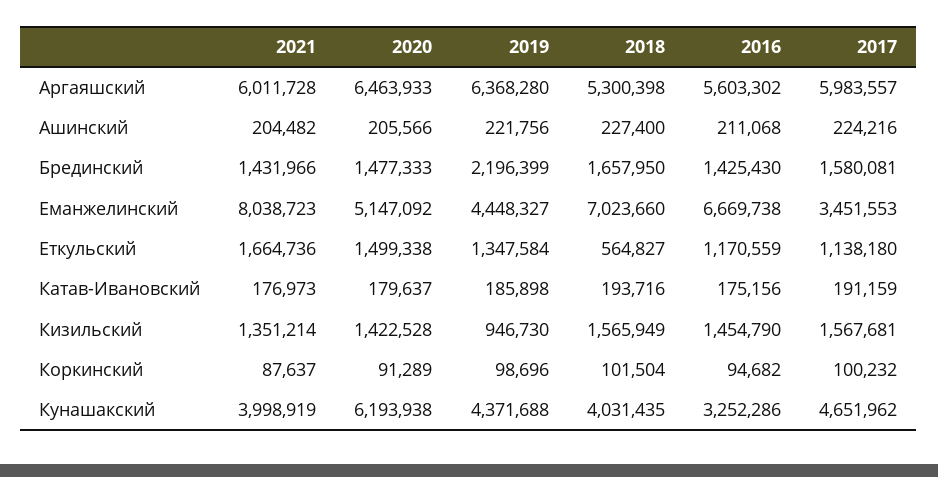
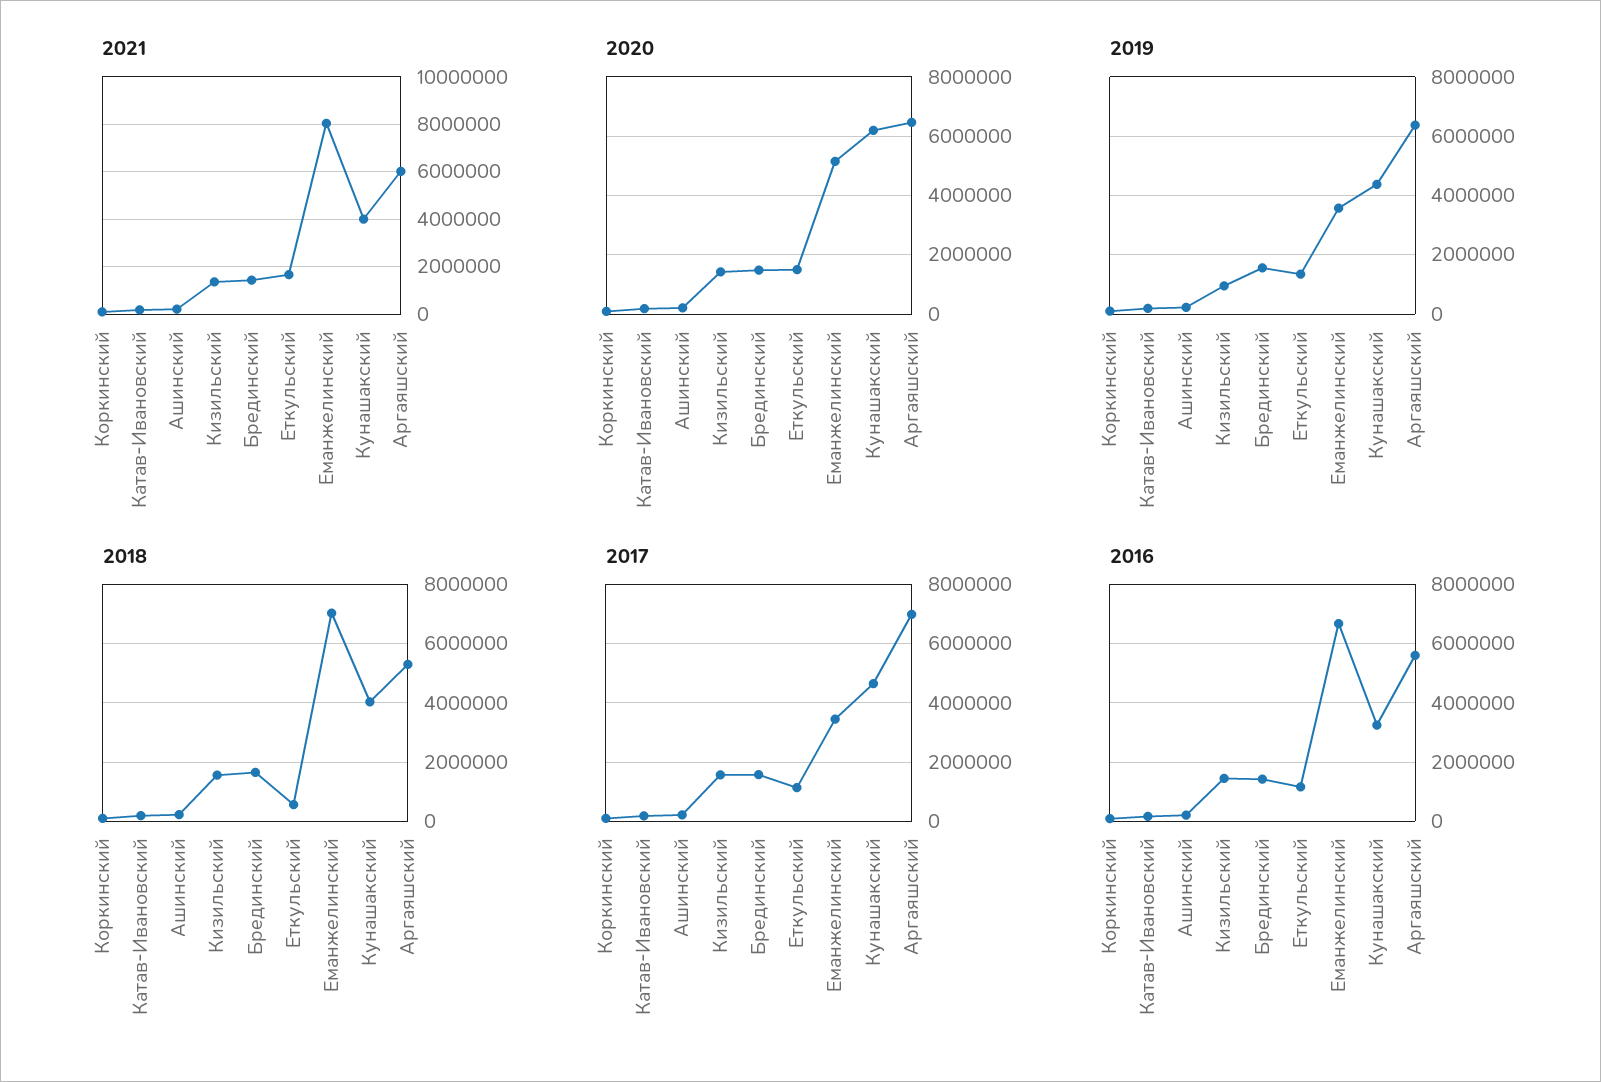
2017, Аргаяшский: 5983557 -> 7000000
2019, Брединский: 2196399 -> 1500000
2019, Еманжелинский: 4448327 -> 3500000

